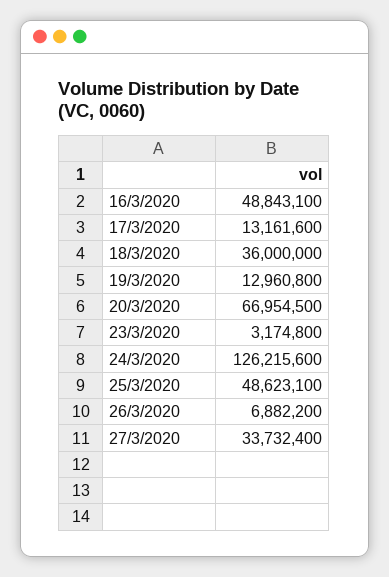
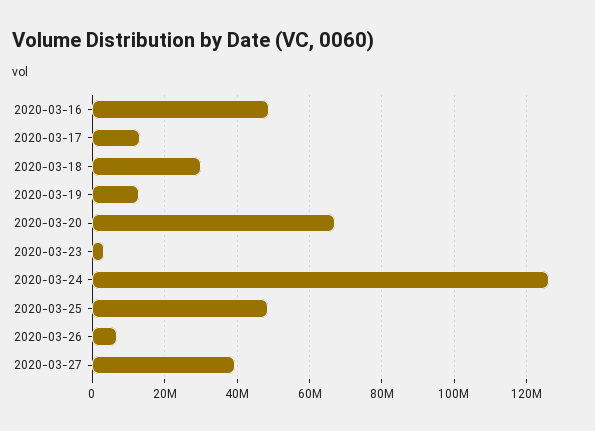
18/3/2020: 36000000 -> 30000000
27/3/2020: 33732400 -> 40000000

